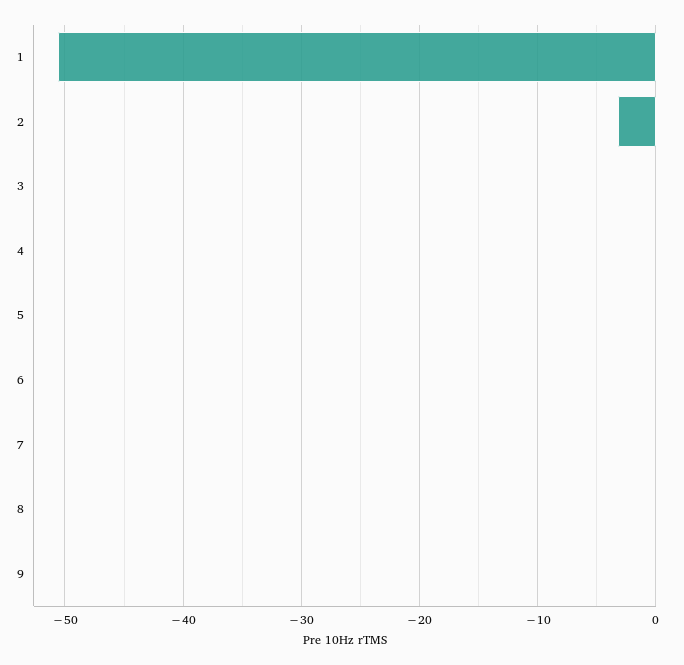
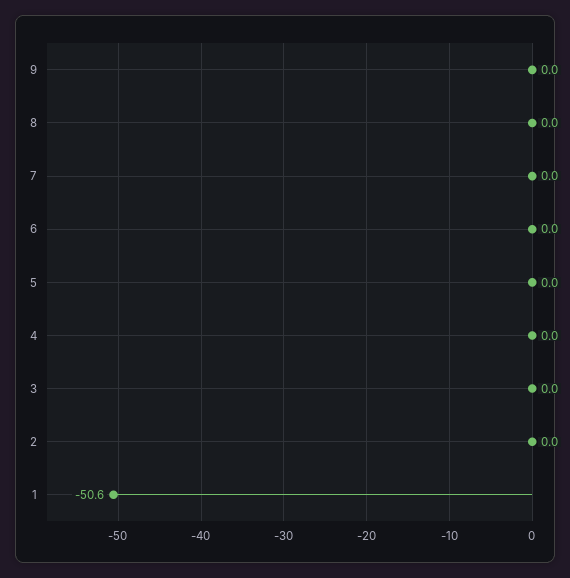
2: -3 -> 0

